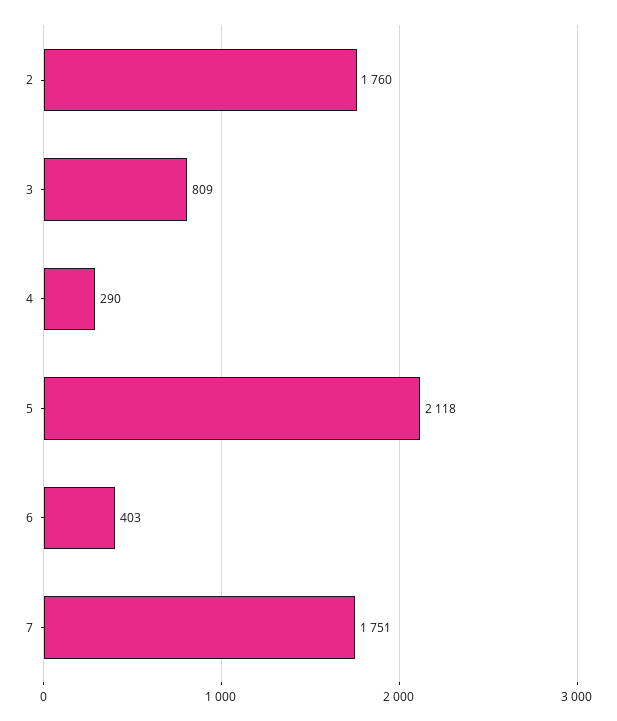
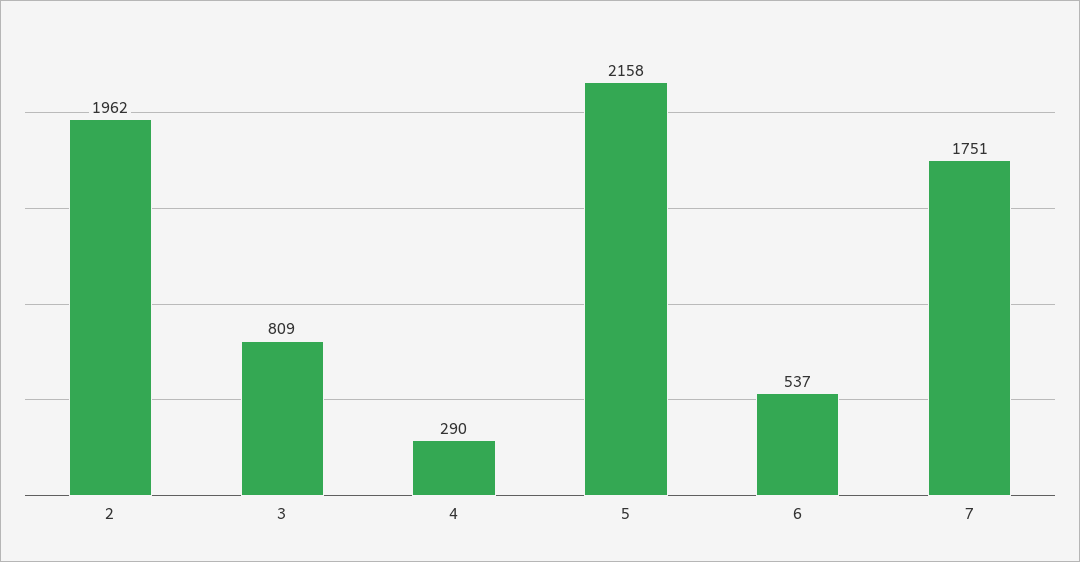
2: 1760 -> 1962
5: 2118 -> 2158
6: 403 -> 537

